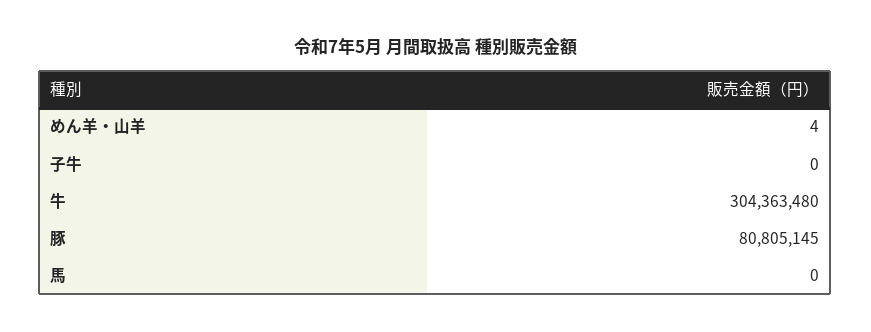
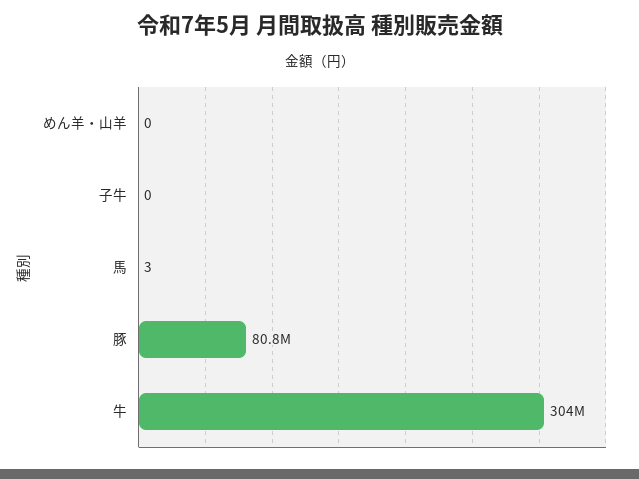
めん羊・山羊: 4 -> 0
馬: 0 -> 3

